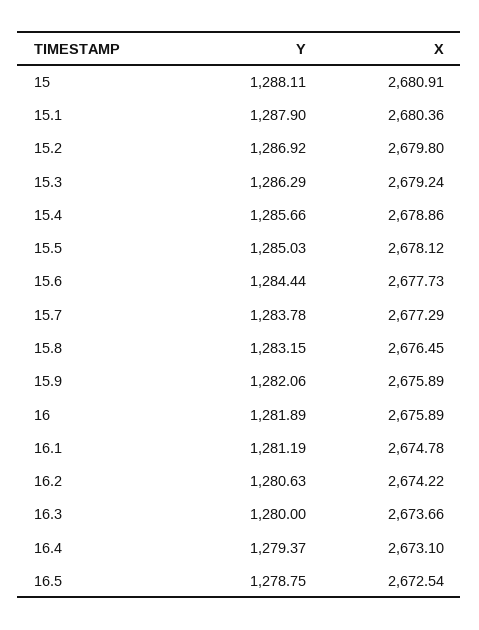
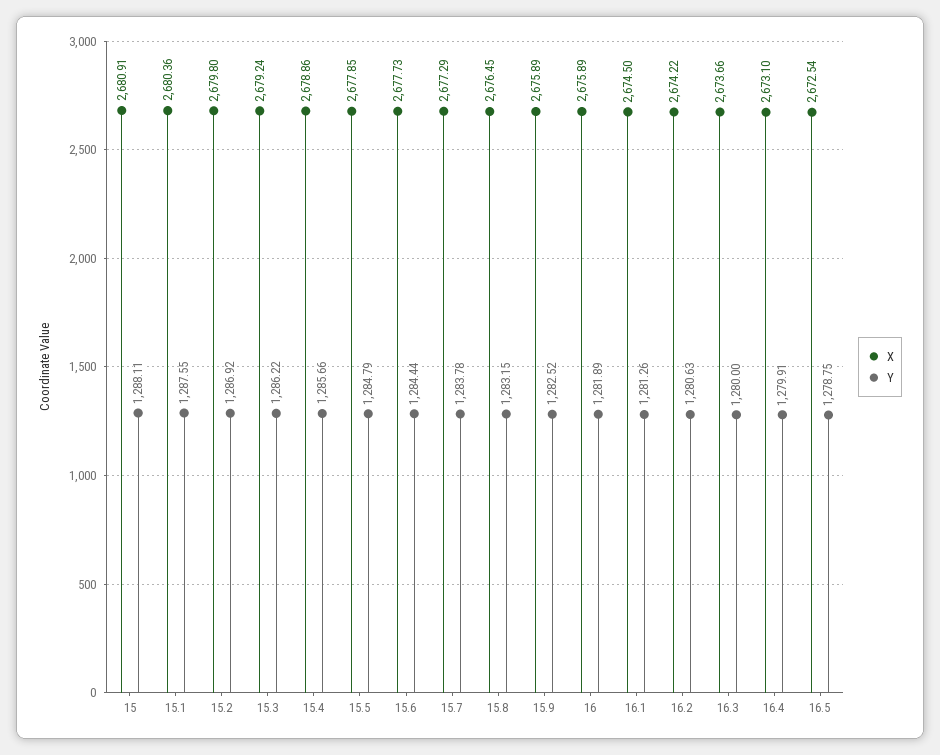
Y, 15.1: 1287.9 -> 1287.55
Y, 15.3: 1286.29 -> 1286.22
Y, 15.5: 1285.03 -> 1284.79
X, 15.5: 2678.12 -> 2677.85
Y, 15.9: 1282.06 -> 1282.52
Y, 16.1: 1281.19 -> 1281.26
X, 16.1: 2674.78 -> 2674.5
Y, 16.4: 1279.37 -> 1279.91

